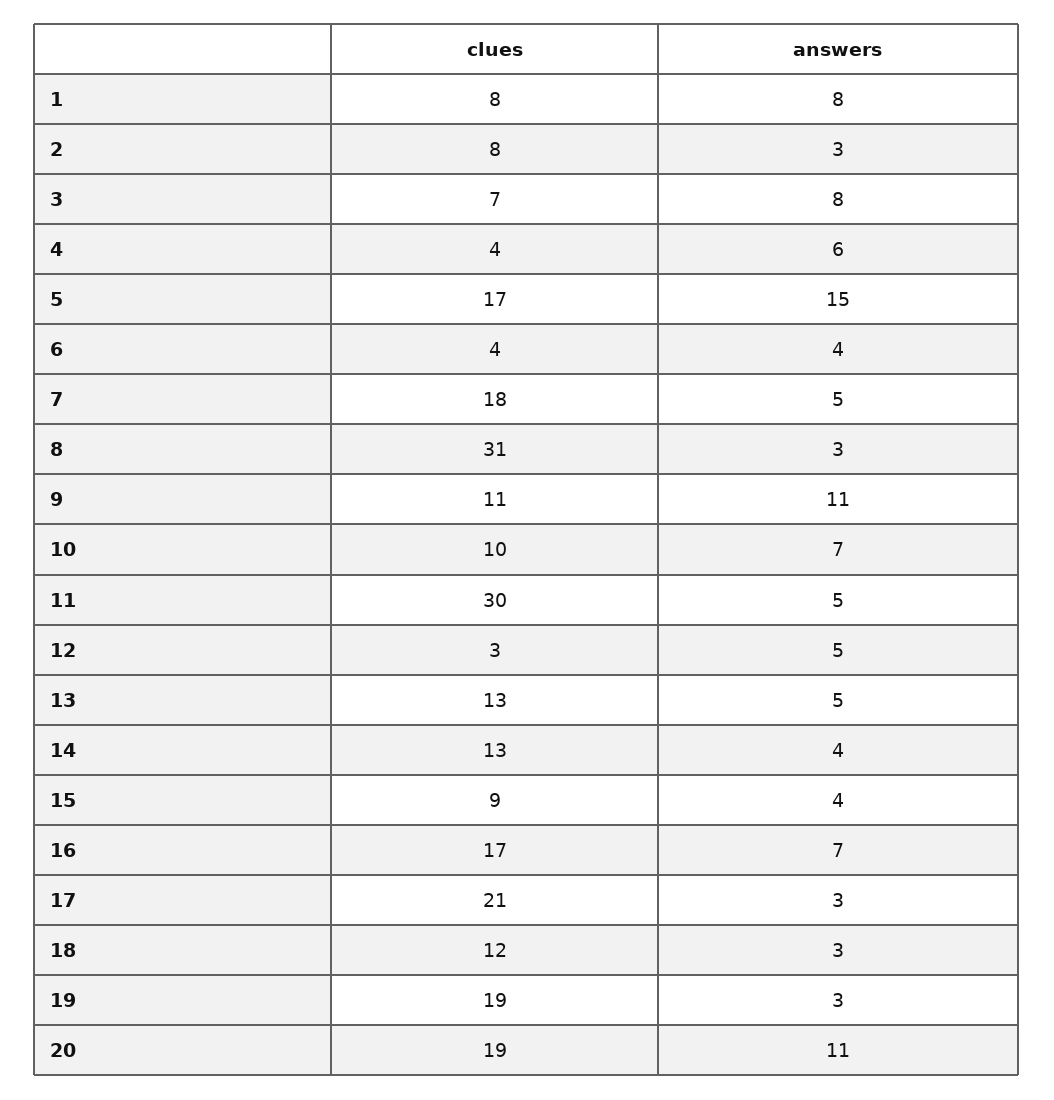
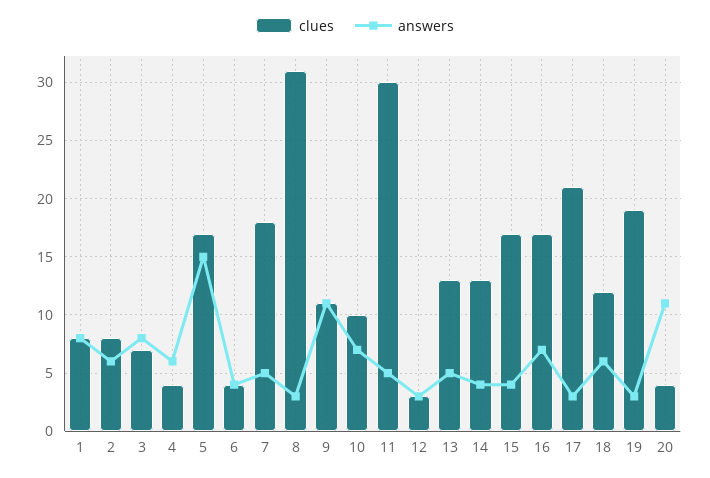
answers, 2: 3 -> 6
answers, 12: 5 -> 3
clues, 15: 9 -> 17
answers, 18: 3 -> 6
clues, 20: 19 -> 4

